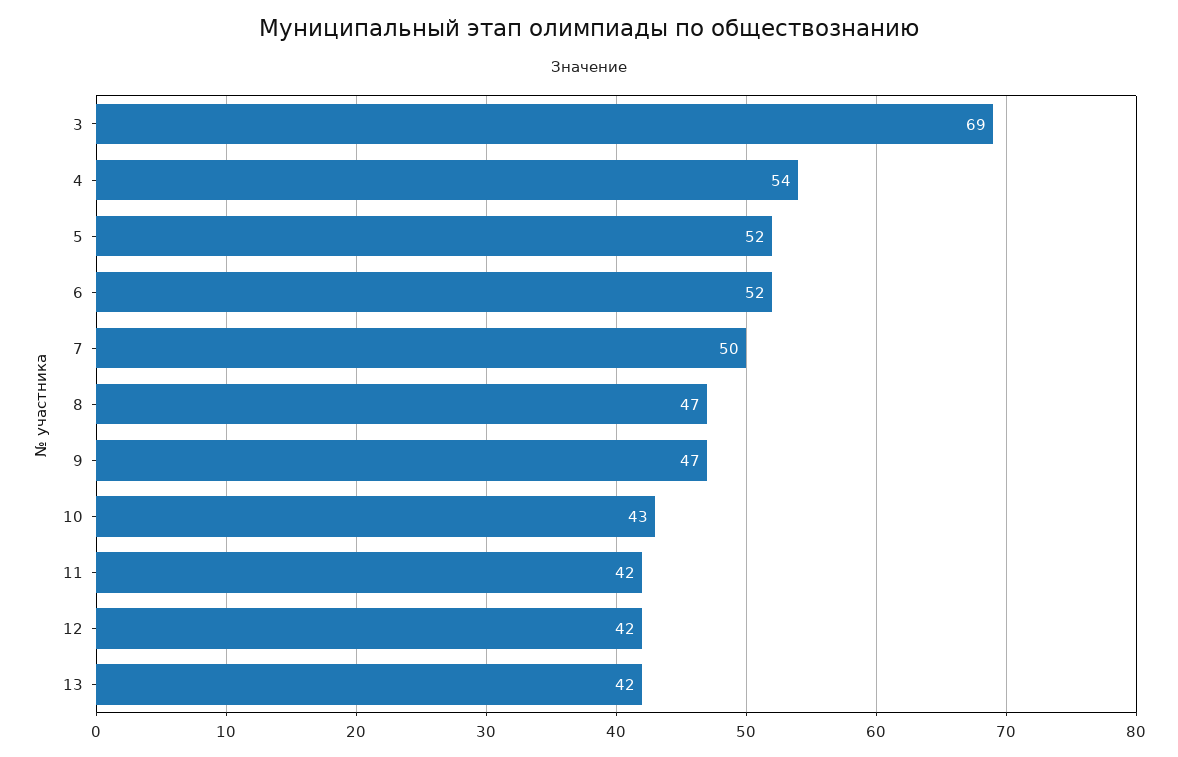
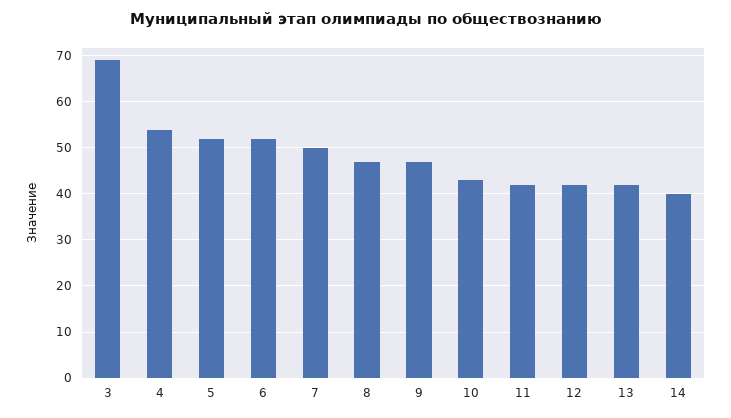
14: none -> 40

